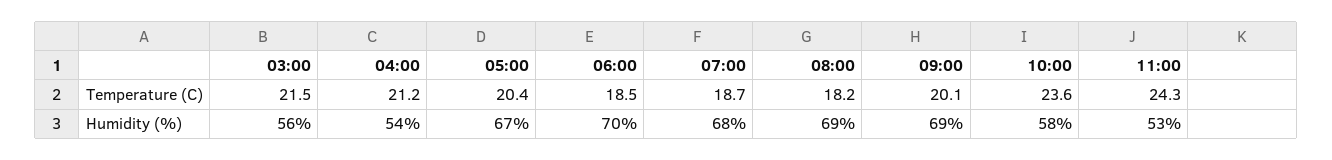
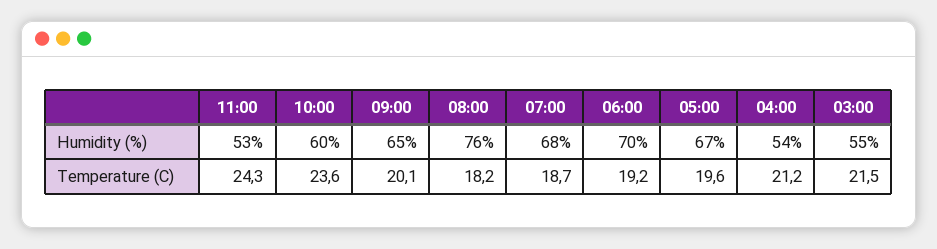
05:00, Temperature (C): 20.4 -> 19.6
06:00, Temperature (C): 18.5 -> 19.2
03:00, Humidity (%): 56 -> 55
08:00, Humidity (%): 69 -> 76
09:00, Humidity (%): 69 -> 65
10:00, Humidity (%): 58 -> 60

